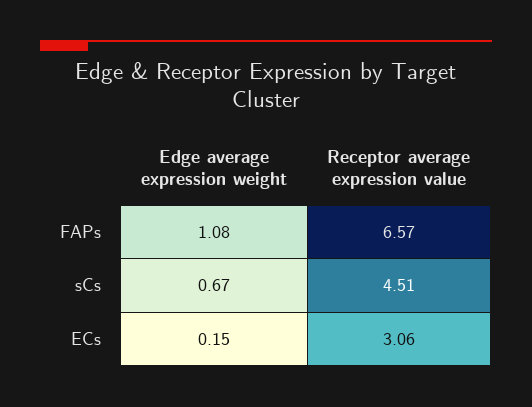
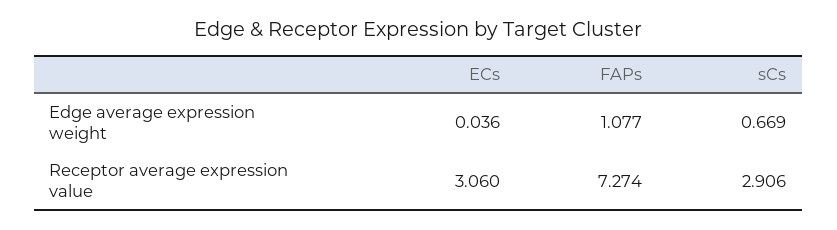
Receptor average expression value, FAPs: 6.57 -> 7.274
Receptor average expression value, sCs: 4.51 -> 2.906
Edge average expression weight, ECs: 0.15 -> 0.036

